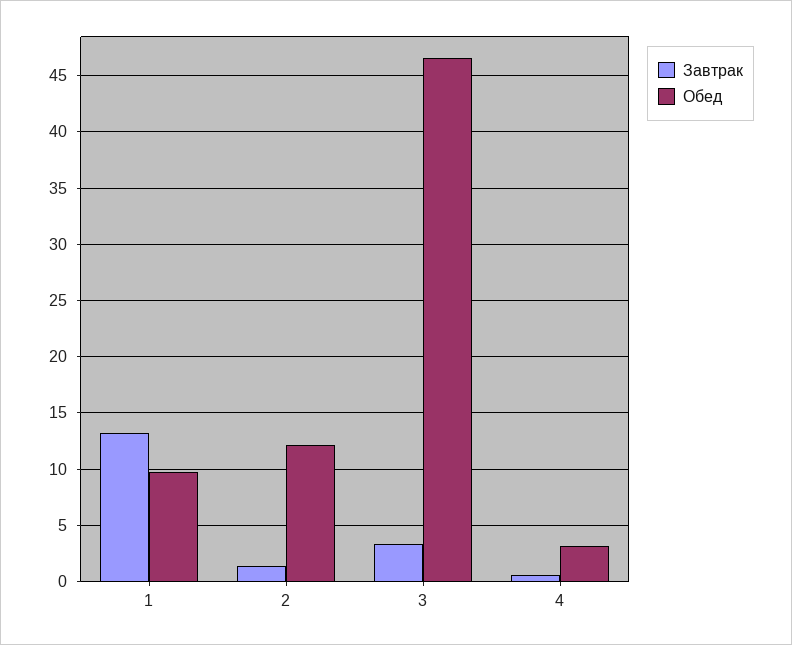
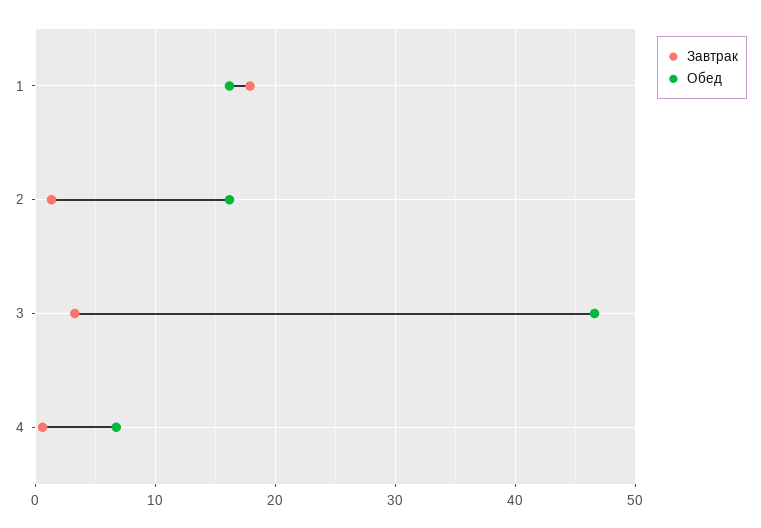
Завтрак, 1: 13 -> 18
Обед, 1: 10 -> 16
Обед, 2: 12 -> 16
Обед, 4: 3 -> 7

